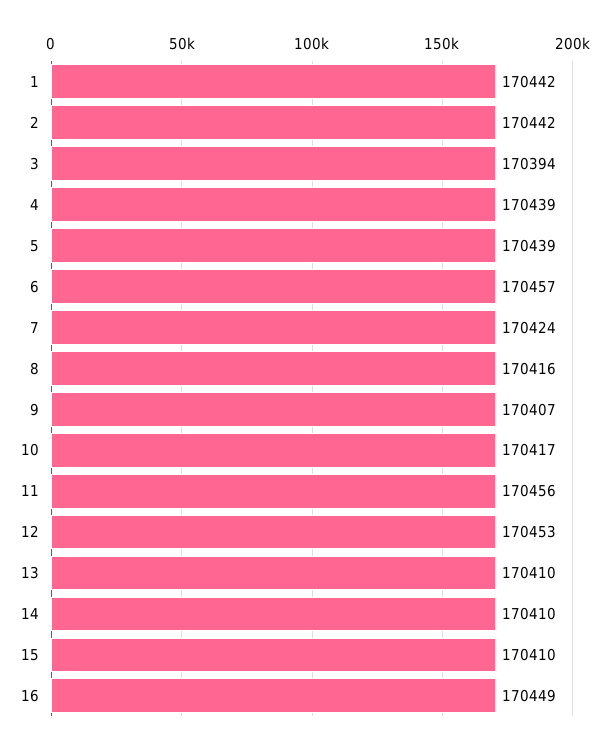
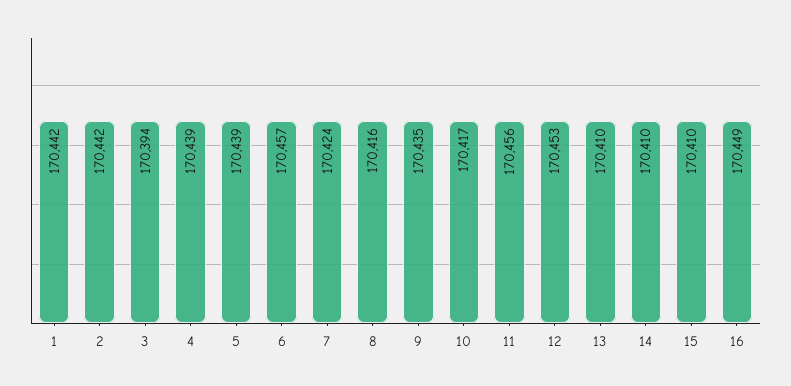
9: 170407 -> 170435

